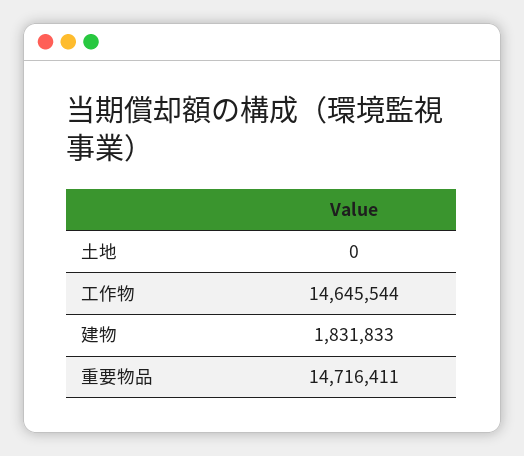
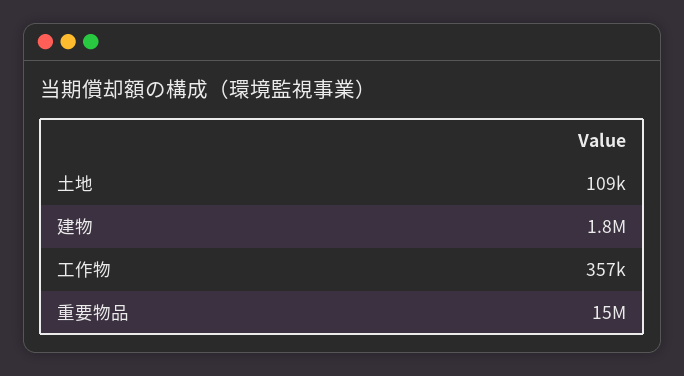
土地: 0 -> 109000
工作物: 14645544 -> 357000

